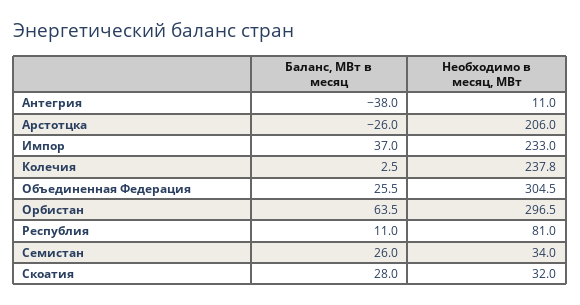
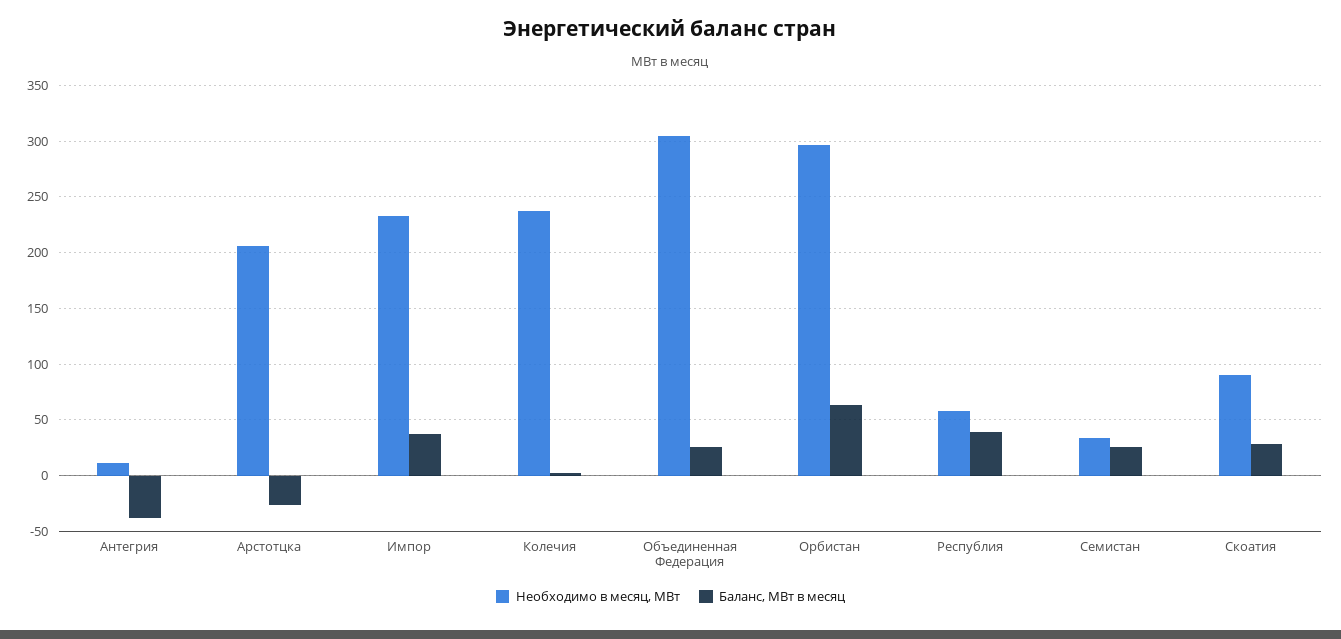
Баланс, МВт в месяц, Республия: 11 -> 40
Необходимо в месяц, МВт, Республия: 81 -> 60
Необходимо в месяц, МВт, Скоатия: 32 -> 90

